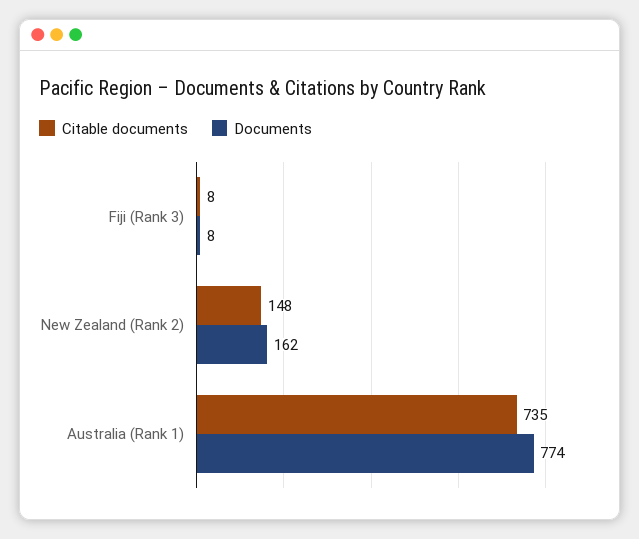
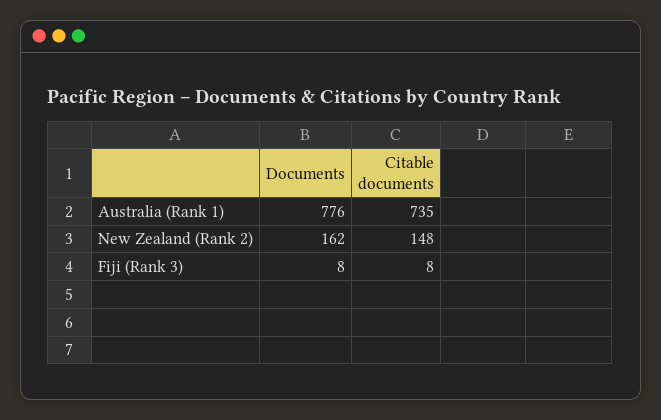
Documents, Australia (Rank 1): 774 -> 776

